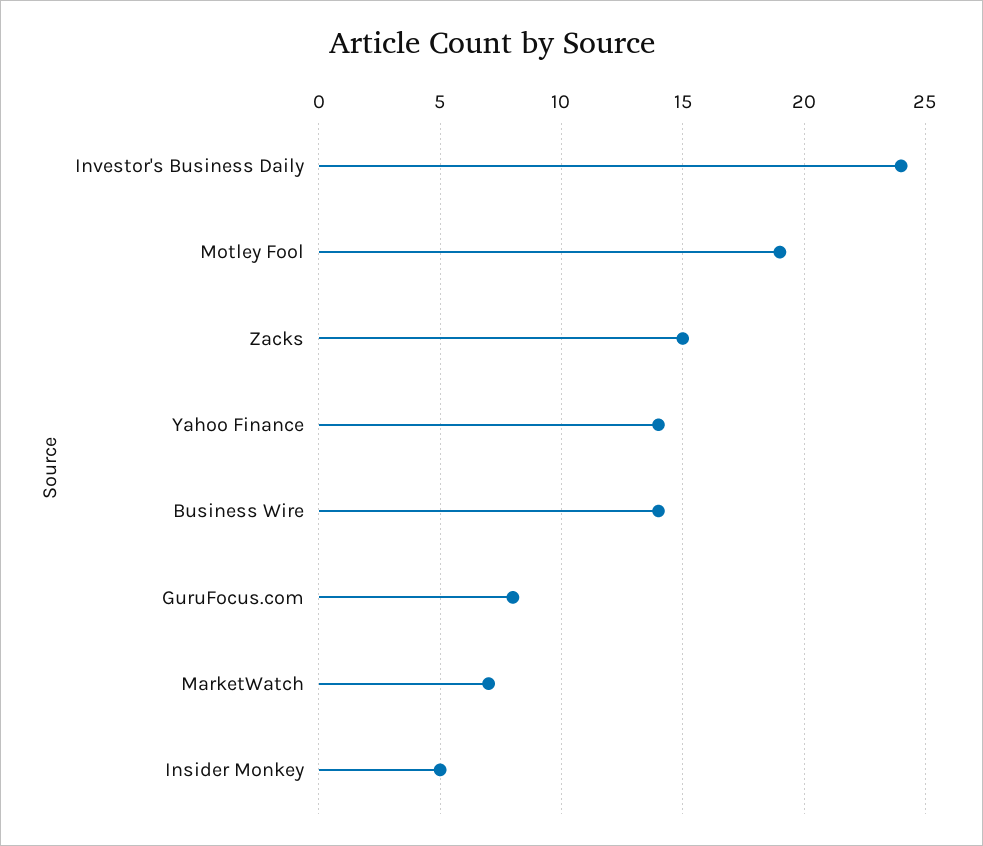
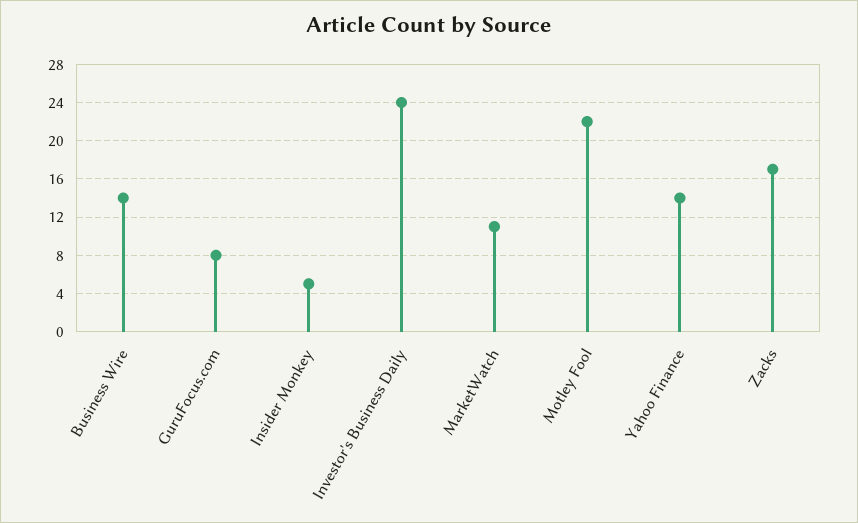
Motley Fool: 19 -> 22
Zacks: 15 -> 17
MarketWatch: 7 -> 11

